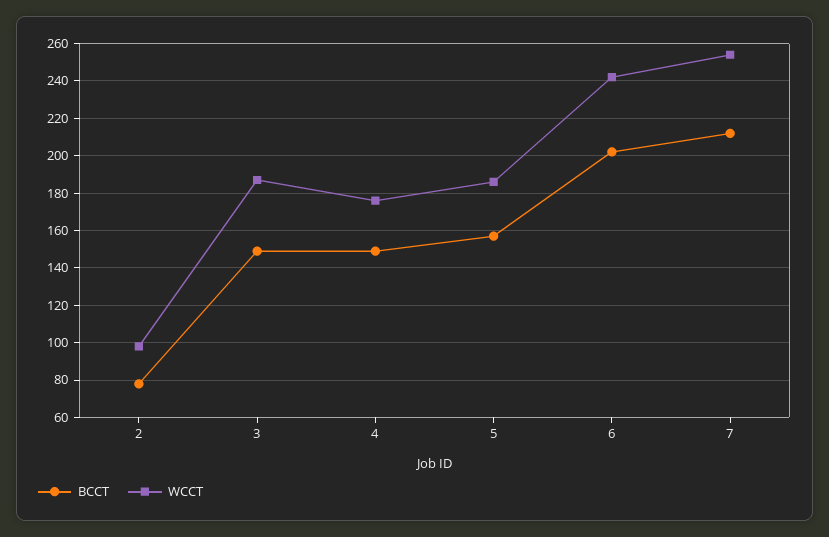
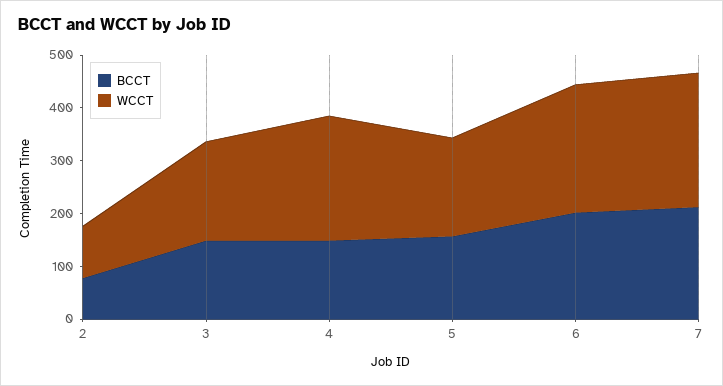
WCCT, 4: 175 -> 240

